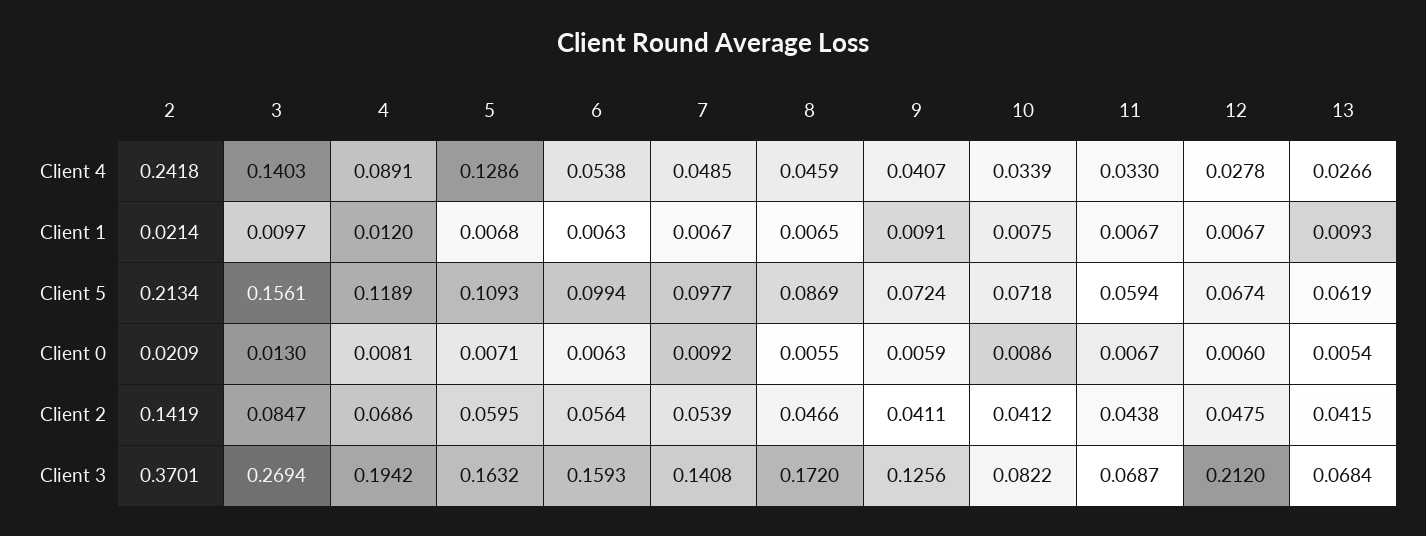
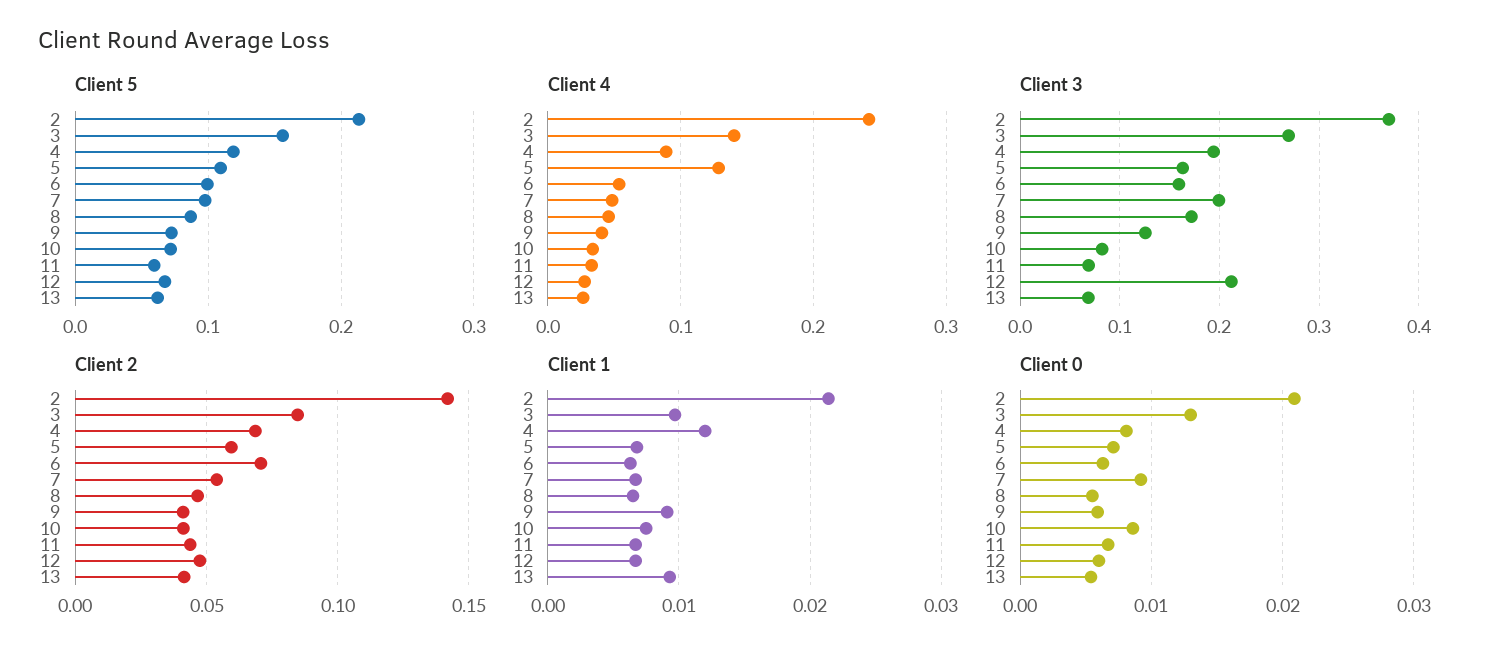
Client 2, 6: 0.0564 -> 0.07
Client 3, 7: 0.1408 -> 0.2

